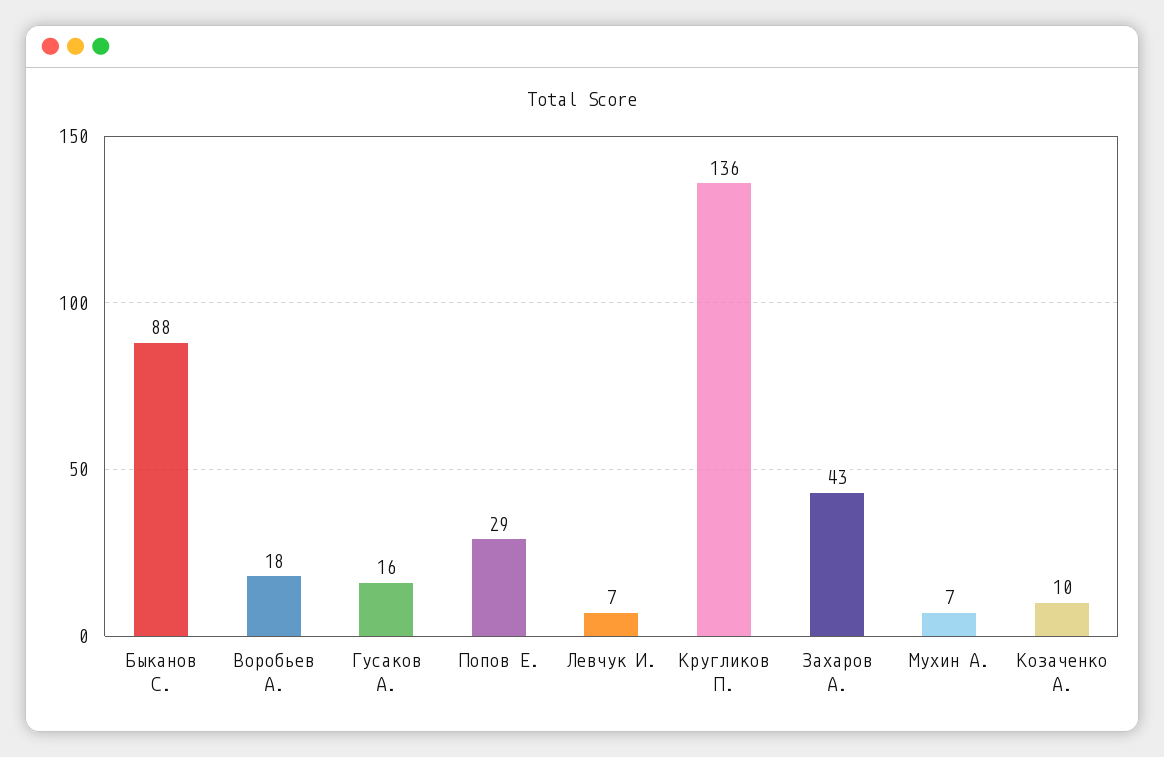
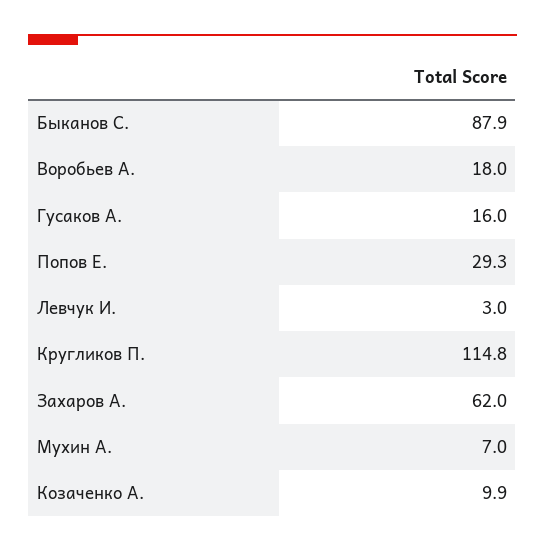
Левчук И.: 7 -> 3
Кругликов П.: 136 -> 114.8
Захаров А.: 43 -> 62

